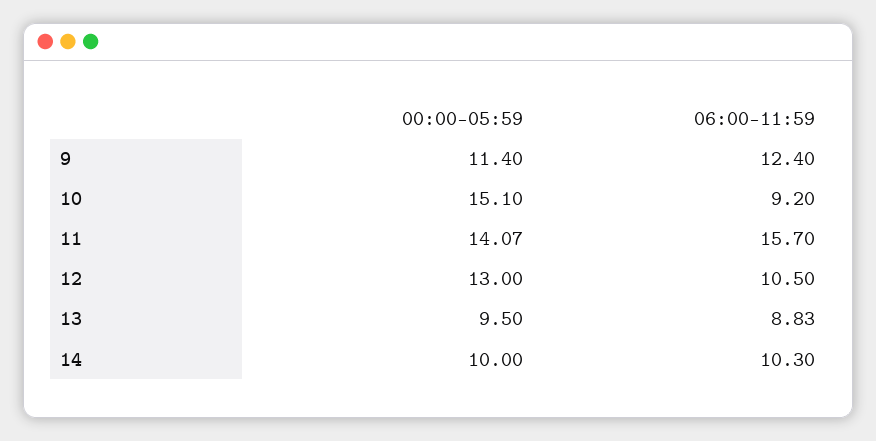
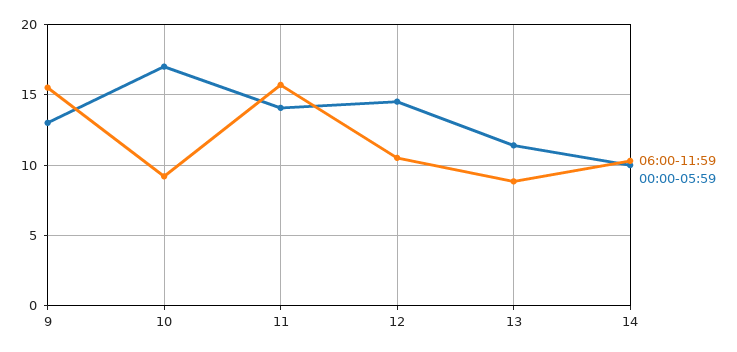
00:00-05:59, 9: 11.4 -> 13
06:00-11:59, 9: 12.4 -> 15.5
00:00-05:59, 10: 15.1 -> 17
00:00-05:59, 12: 13 -> 14.5
00:00-05:59, 13: 9.5 -> 11.5

